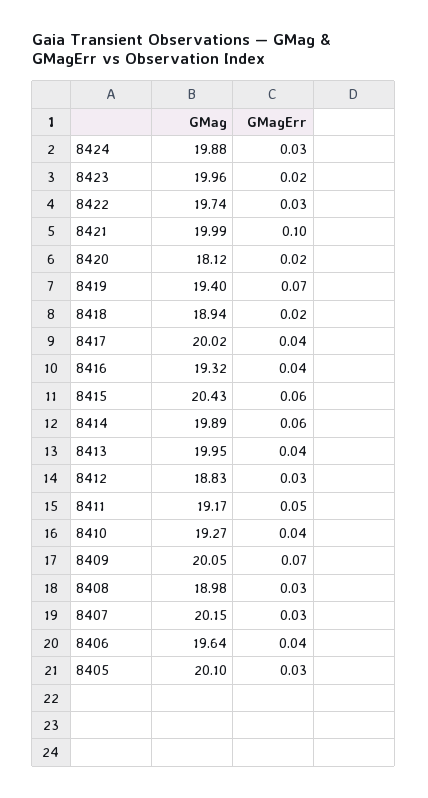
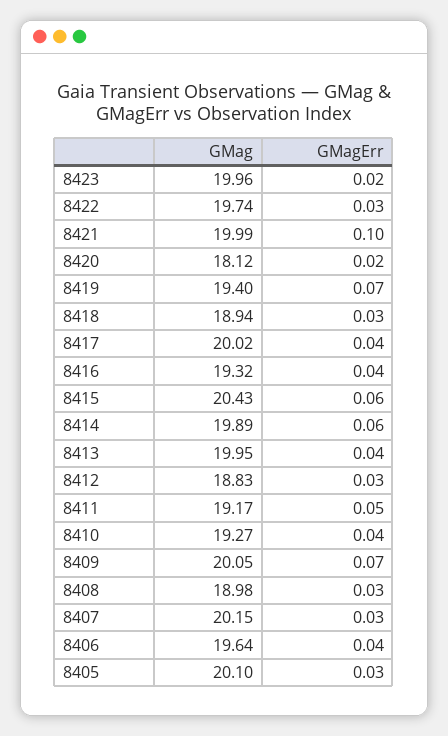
GMag, 8424: 19.88 -> none
GMagErr, 8424: 0.03 -> none
GMagErr, 8418: 0.02 -> 0.03

